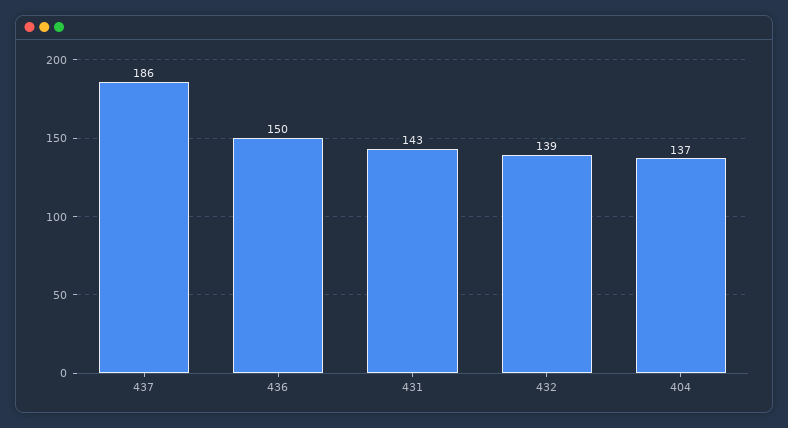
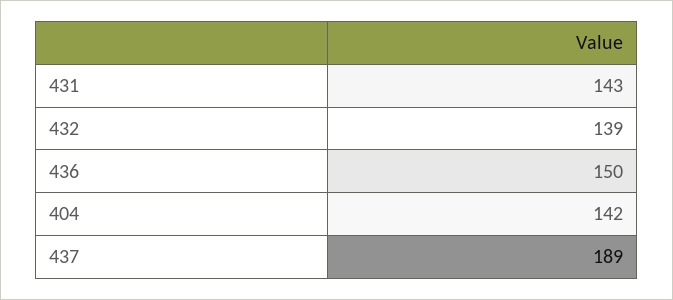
437: 186 -> 189
404: 137 -> 142

